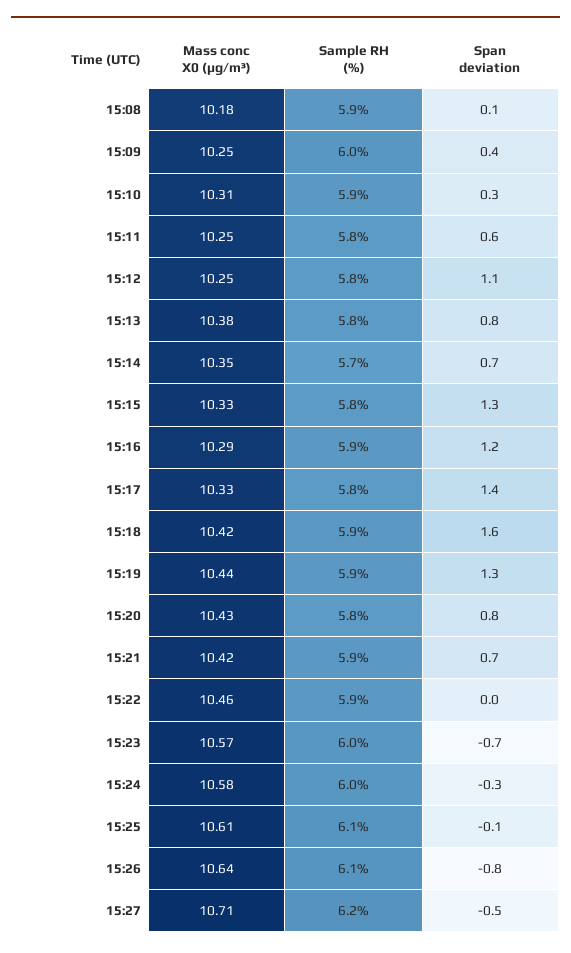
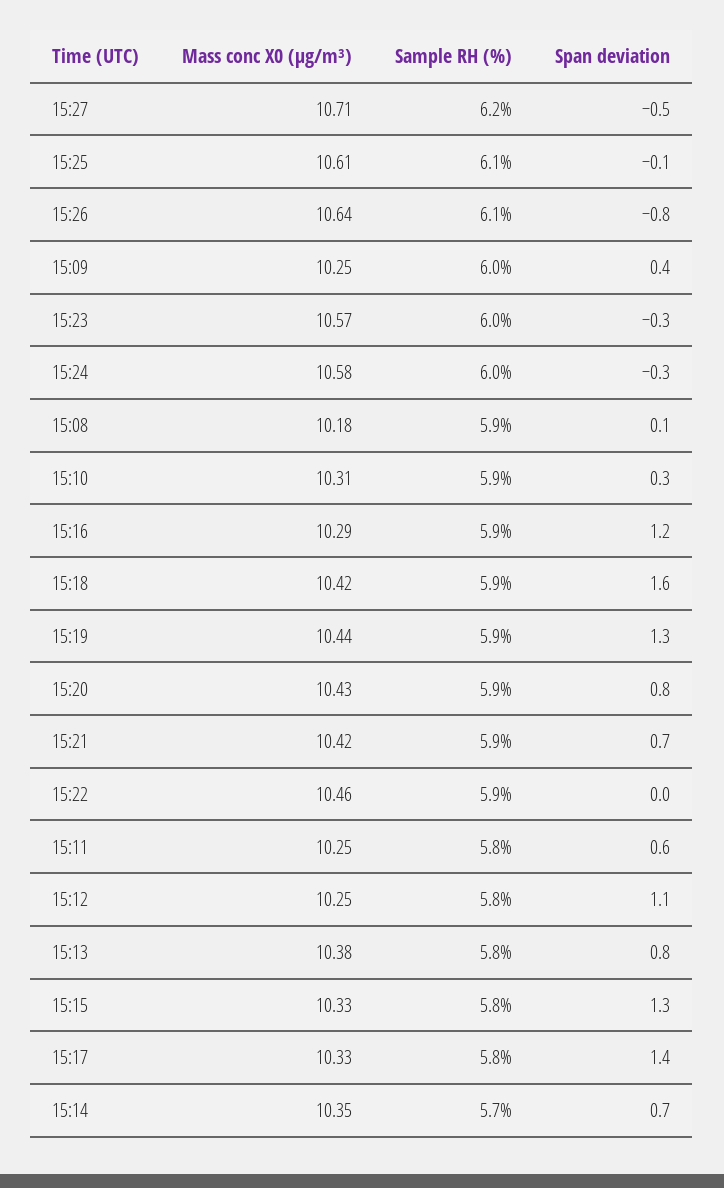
Sample RH (%), 15:20: 5.8 -> 5.9
Span deviation, 15:23: -0.7 -> -0.3

